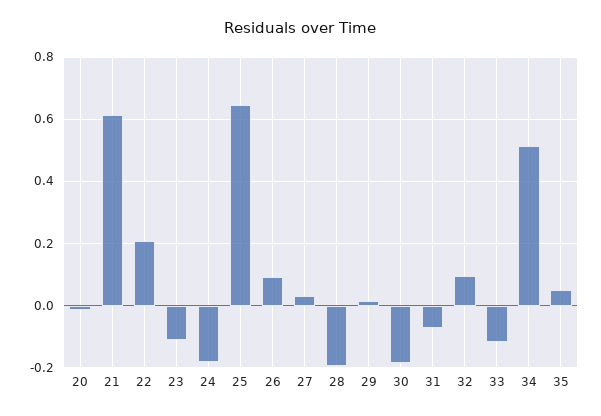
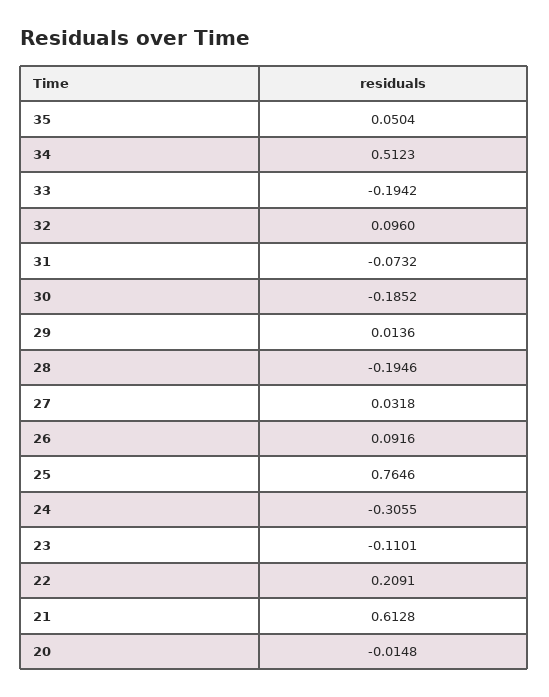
24: -0.18 -> -0.3055
25: 0.64 -> 0.7646
33: -0.12 -> -0.1942

